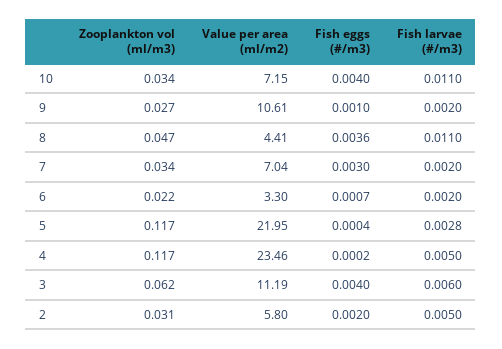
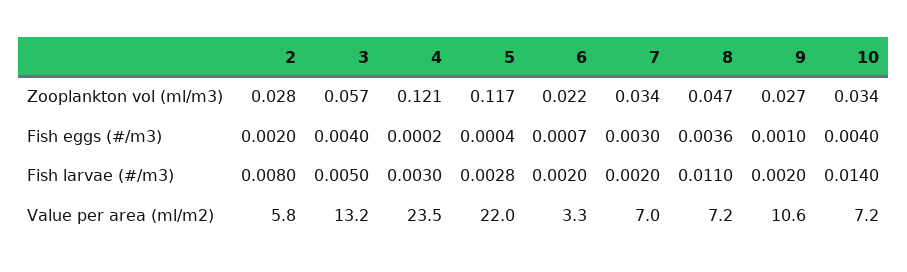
Fish larvae (#/m3), 10: 0.011 -> 0.014
Value per area (ml/m2), 8: 4.41 -> 7.2
Zooplankton vol (ml/m3), 4: 0.117 -> 0.121
Fish larvae (#/m3), 4: 0.005 -> 0.003
Zooplankton vol (ml/m3), 3: 0.062 -> 0.057
Value per area (ml/m2), 3: 11.19 -> 13.2
Fish larvae (#/m3), 3: 0.006 -> 0.005
Zooplankton vol (ml/m3), 2: 0.031 -> 0.028
Fish larvae (#/m3), 2: 0.005 -> 0.008

